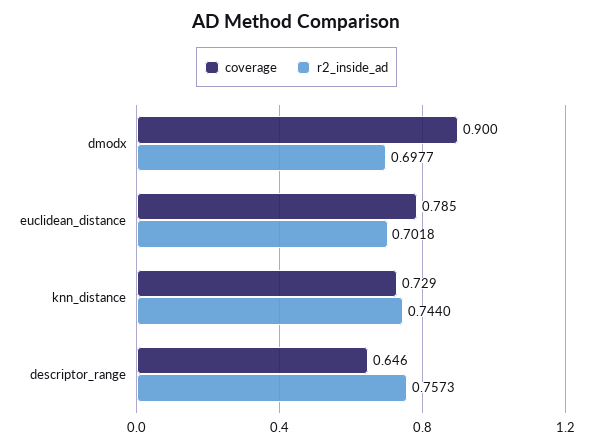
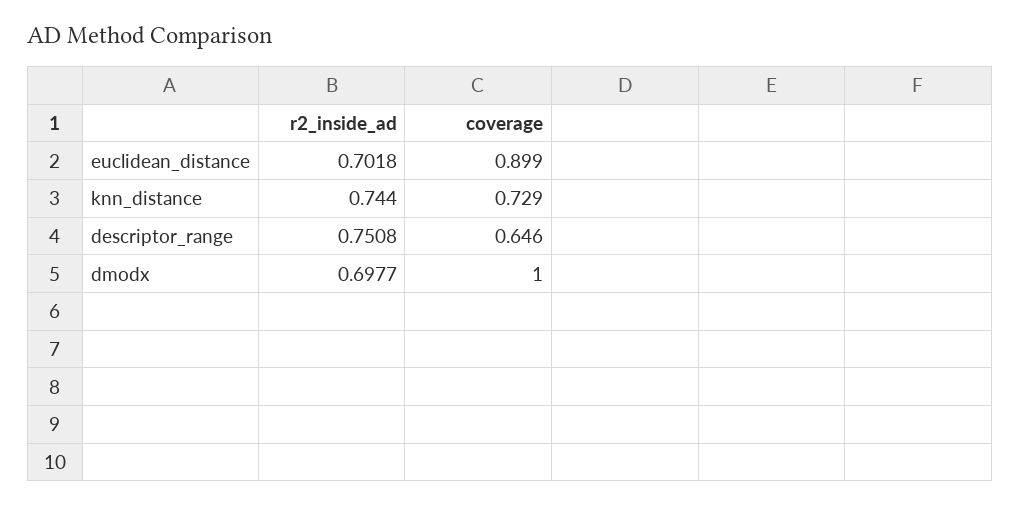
coverage, dmodx: 0.9 -> 1
coverage, euclidean_distance: 0.785 -> 0.899
r2_inside_ad, descriptor_range: 0.7573 -> 0.7508

